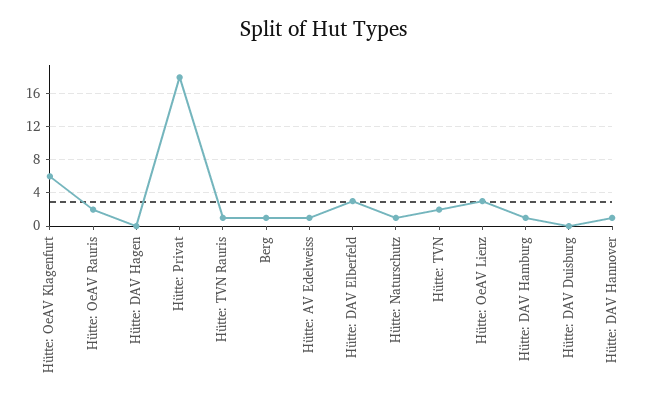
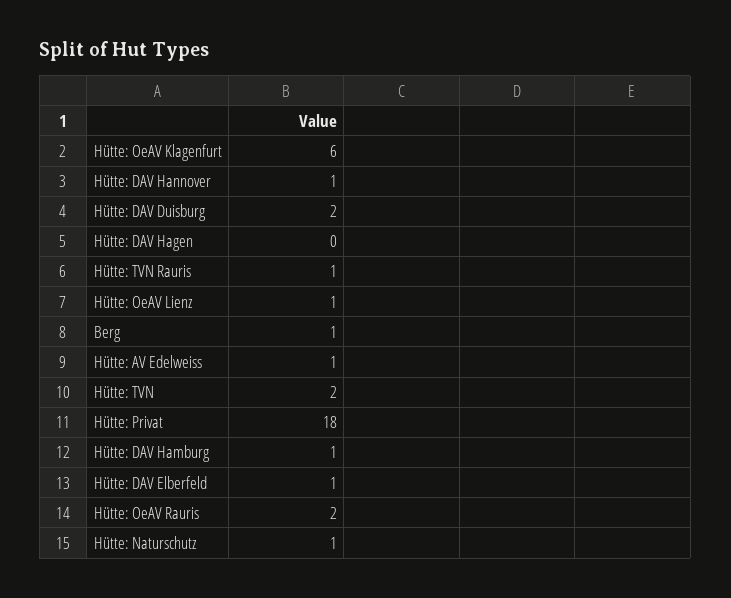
Hütte: DAV Elberfeld: 3 -> 1
Hütte: OeAV Lienz: 3 -> 1
Hütte: DAV Duisburg: 0 -> 2

